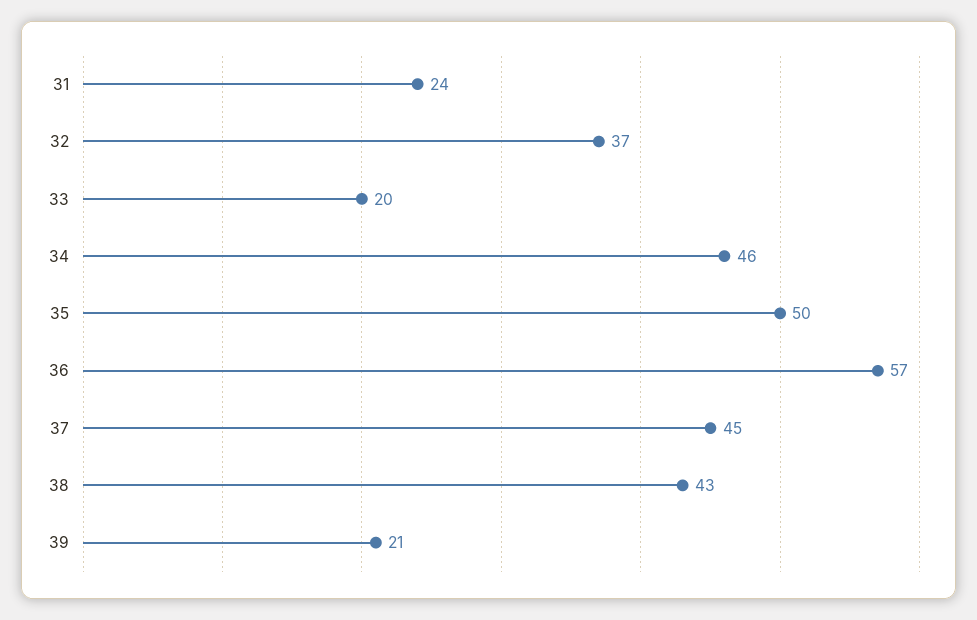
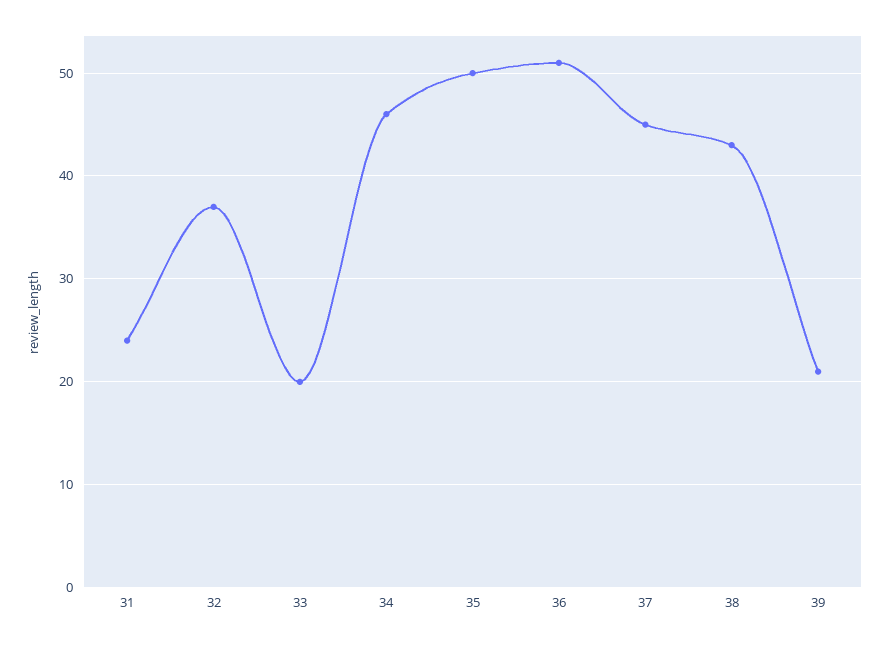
36: 57 -> 51

